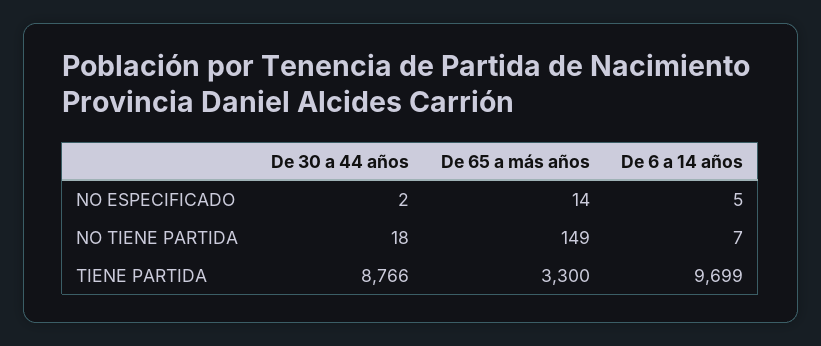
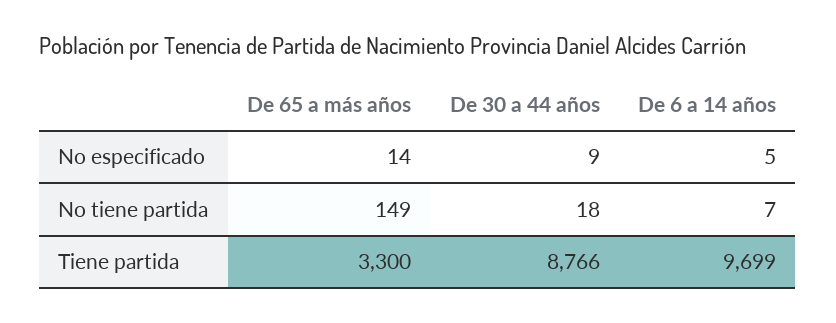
De 30 a 44 años, NO ESPECIFICADO: 2 -> 9

